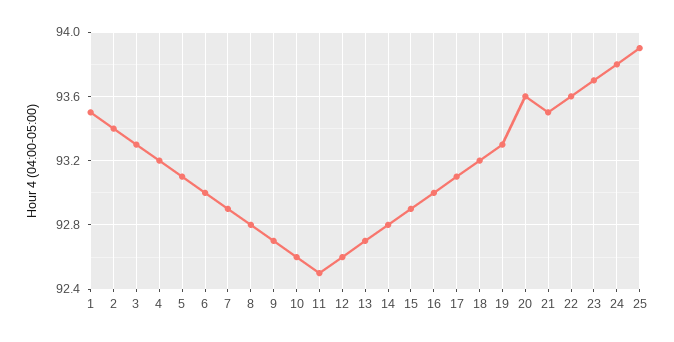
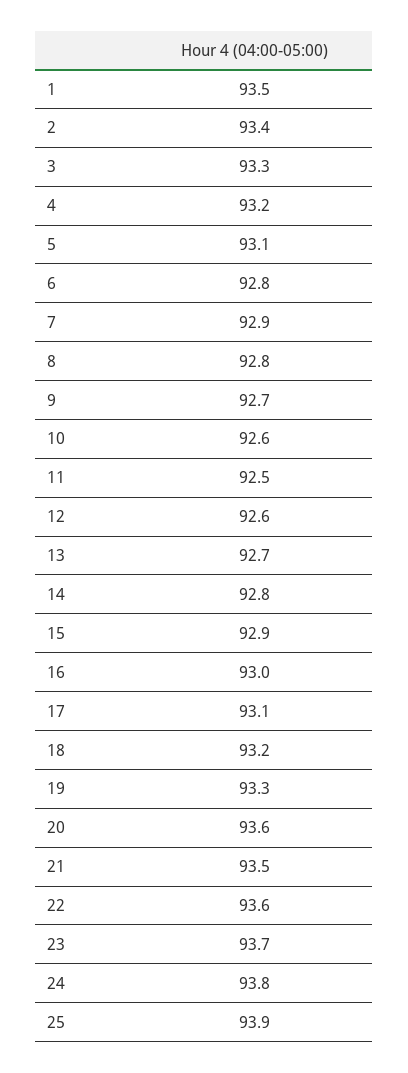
6: 93 -> 92.8

